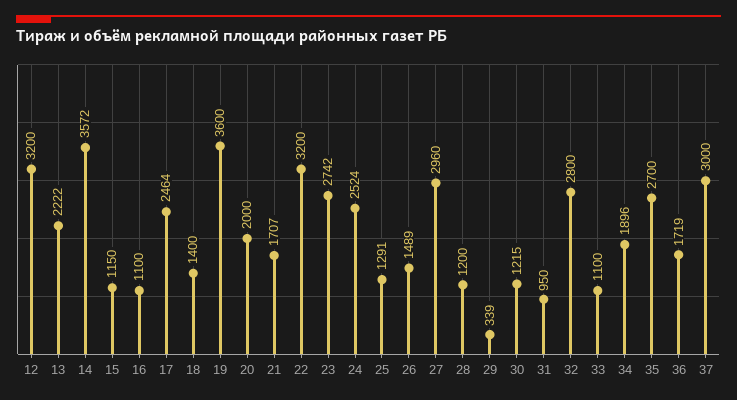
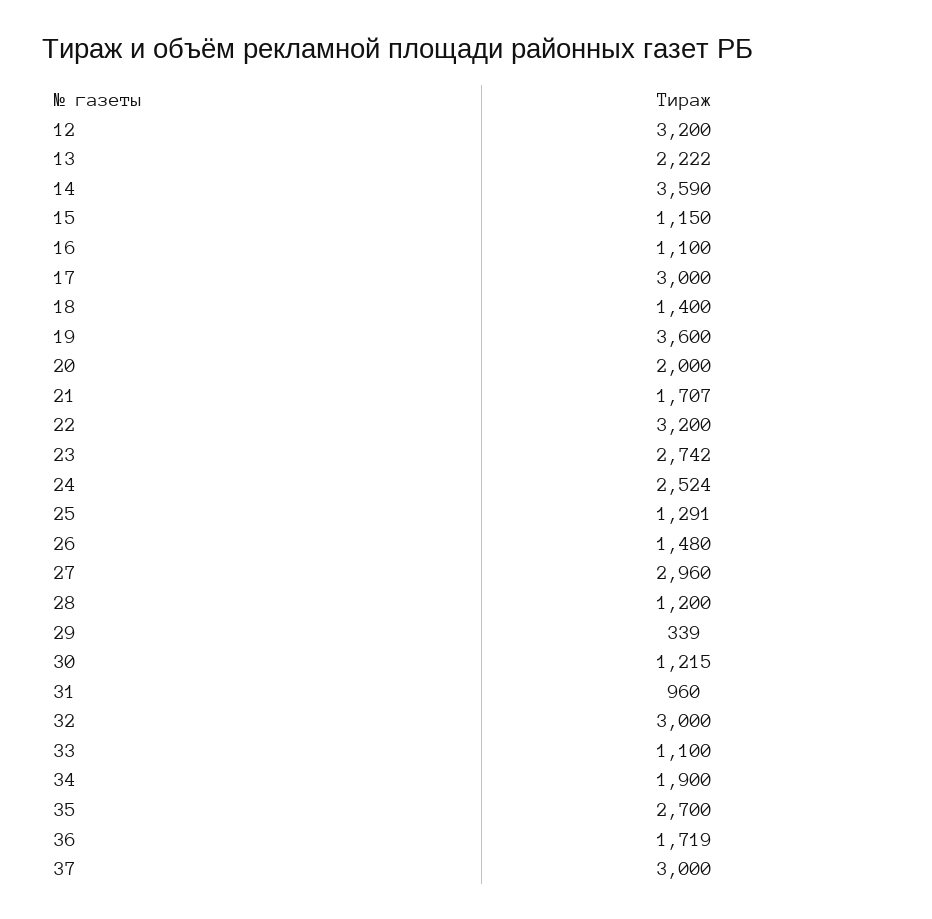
14: 3572 -> 3590
17: 2464 -> 3000
26: 1489 -> 1480
31: 950 -> 960
32: 2800 -> 3000
34: 1896 -> 1900

